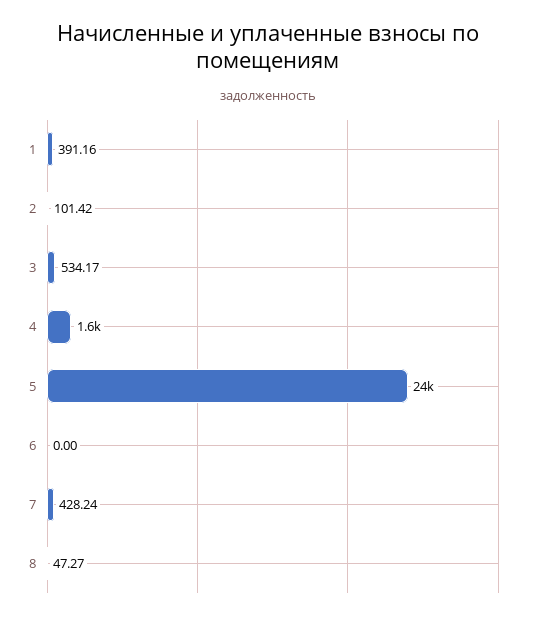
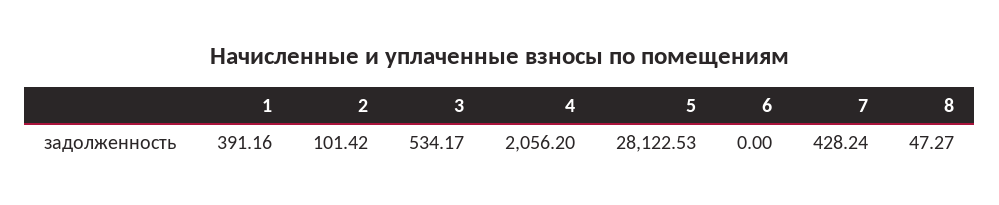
4: 1600 -> 2056.2
5: 24000 -> 28122.53

